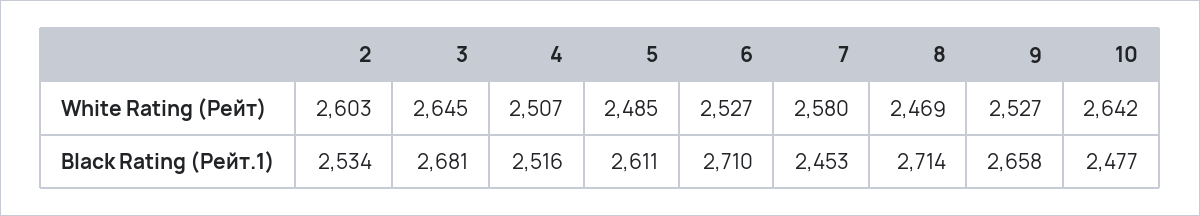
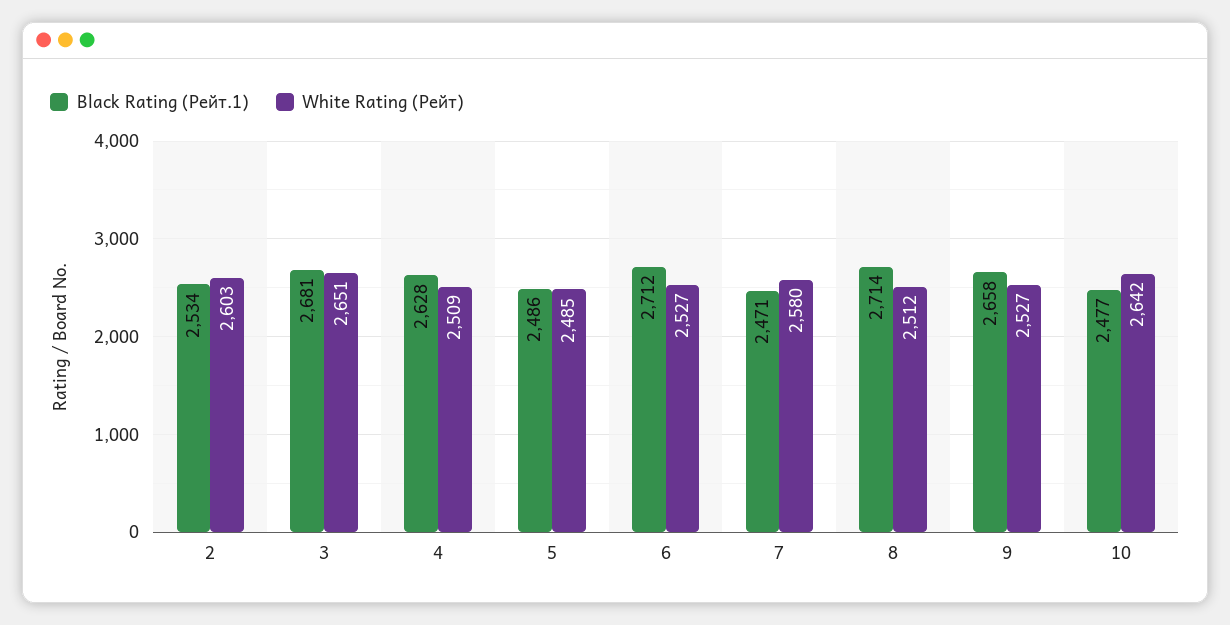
White Rating (Рейт), 3: 2645 -> 2651
White Rating (Рейт), 4: 2507 -> 2509
White Rating (Рейт), 8: 2469 -> 2512
Black Rating (Рейт.1), 4: 2516 -> 2628
Black Rating (Рейт.1), 5: 2611 -> 2486
Black Rating (Рейт.1), 6: 2710 -> 2712
Black Rating (Рейт.1), 7: 2453 -> 2471

